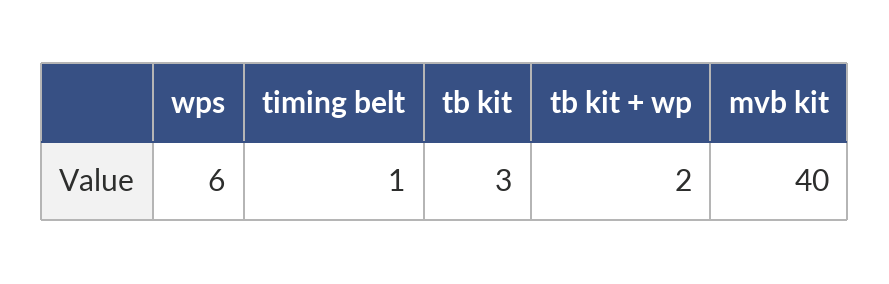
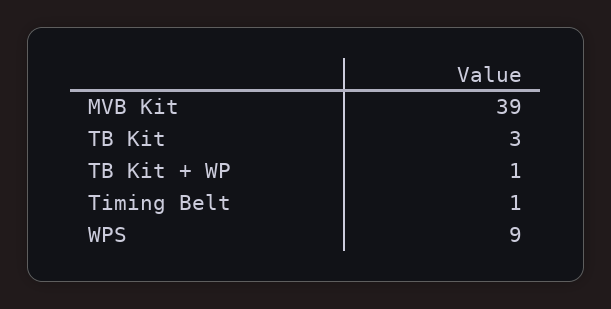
wps: 6 -> 9
tb kit + wp: 2 -> 1
mvb kit: 40 -> 39

